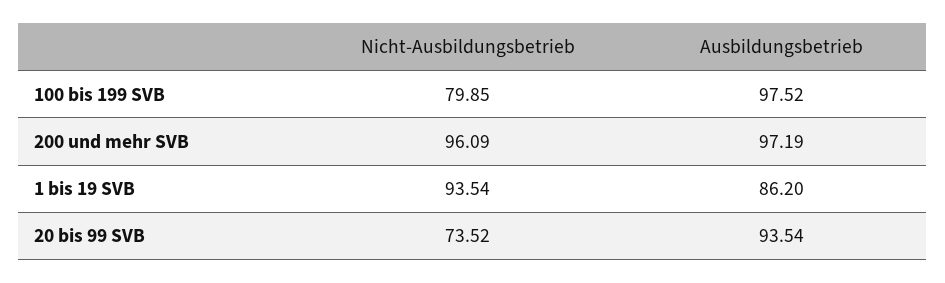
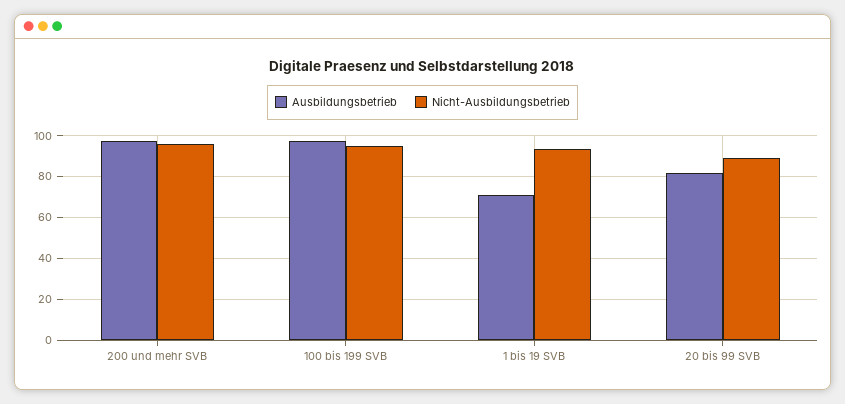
Nicht-Ausbildungsbetrieb, 100 bis 199 SVB: 79.85 -> 95
Ausbildungsbetrieb, 1 bis 19 SVB: 86.2 -> 70
Nicht-Ausbildungsbetrieb, 20 bis 99 SVB: 73.52 -> 90
Ausbildungsbetrieb, 20 bis 99 SVB: 93.54 -> 80

